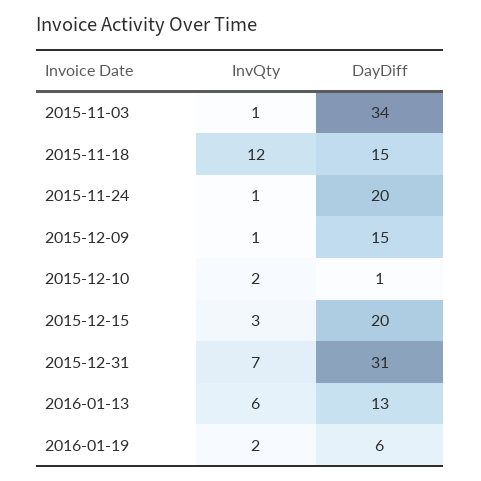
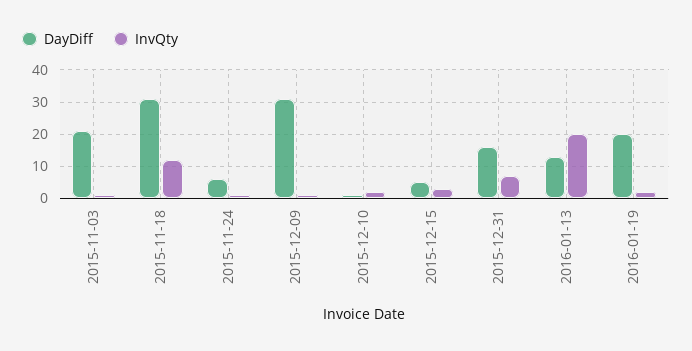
DayDiff, 2015-11-03: 34 -> 20
DayDiff, 2015-11-18: 15 -> 30
DayDiff, 2015-11-24: 20 -> 5
DayDiff, 2015-12-09: 15 -> 30
DayDiff, 2015-12-15: 20 -> 5
DayDiff, 2015-12-31: 31 -> 15
InvQty, 2016-01-13: 6 -> 20
DayDiff, 2016-01-19: 6 -> 20

